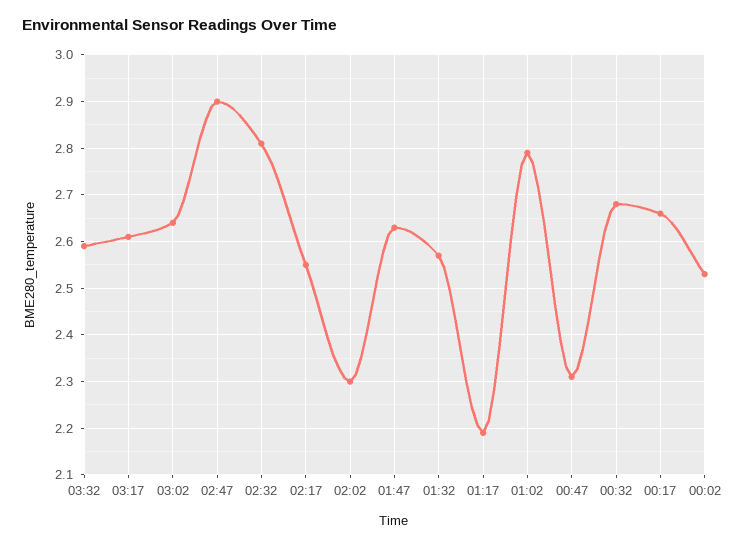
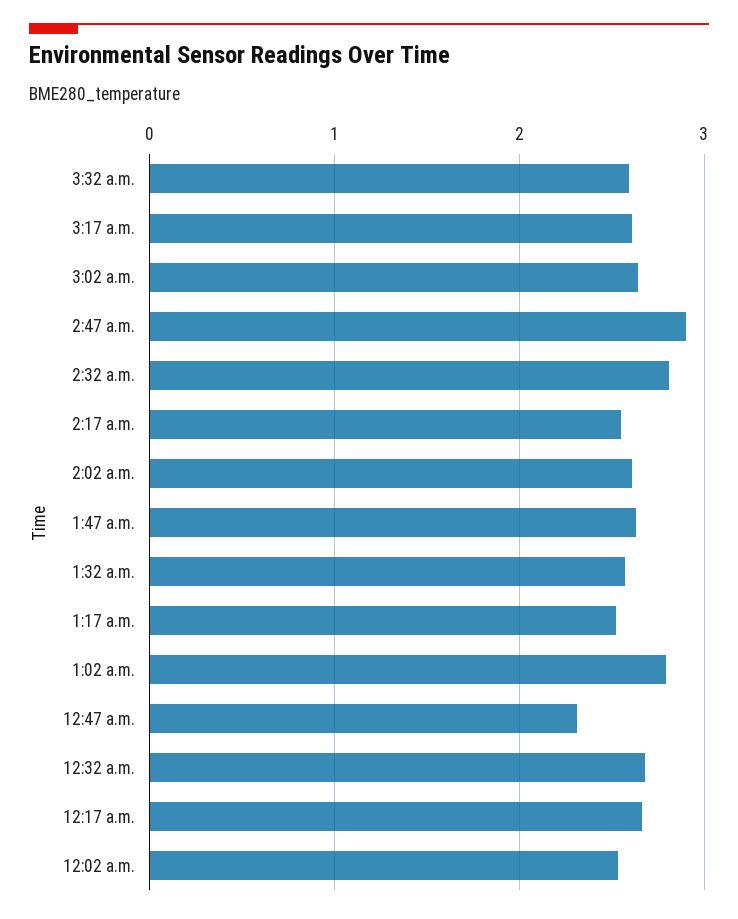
02:02: 2.3 -> 2.6
01:17: 2.2 -> 2.5

